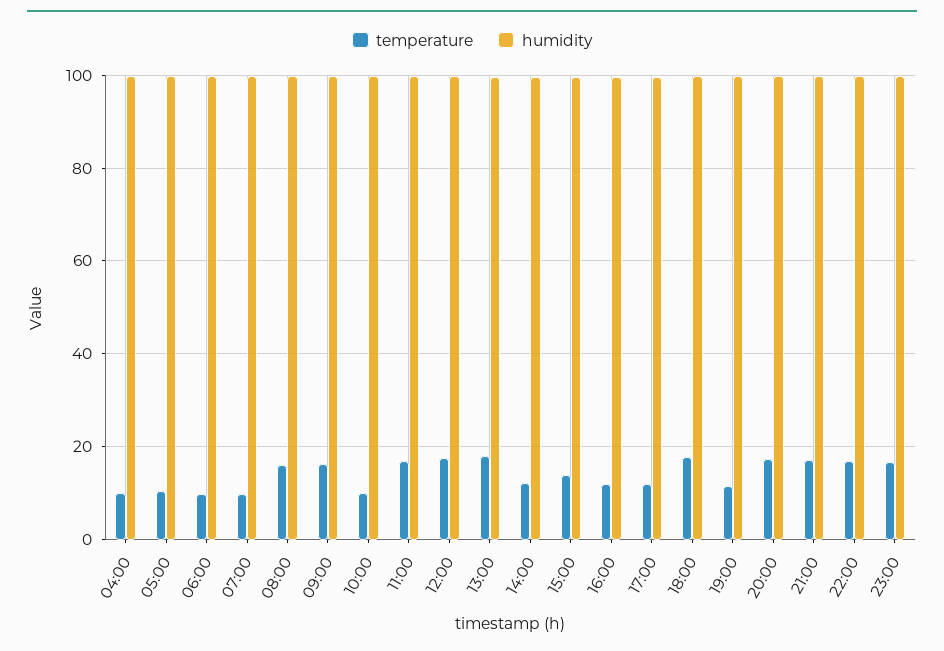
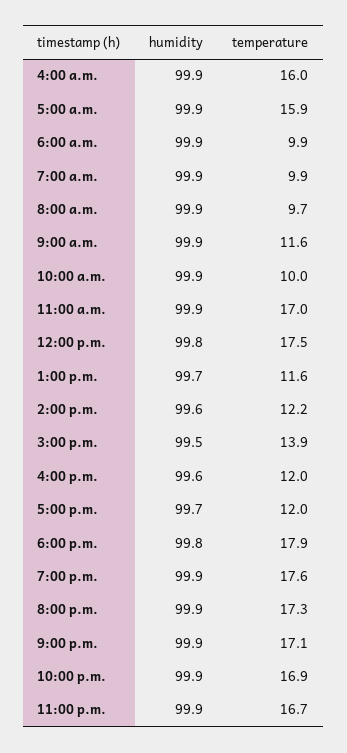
temperature, 04:00: 10 -> 16
temperature, 05:00: 10 -> 15.9
temperature, 08:00: 16 -> 9.7
temperature, 09:00: 16 -> 11.6
temperature, 13:00: 18 -> 11.6
temperature, 19:00: 12 -> 17.6

